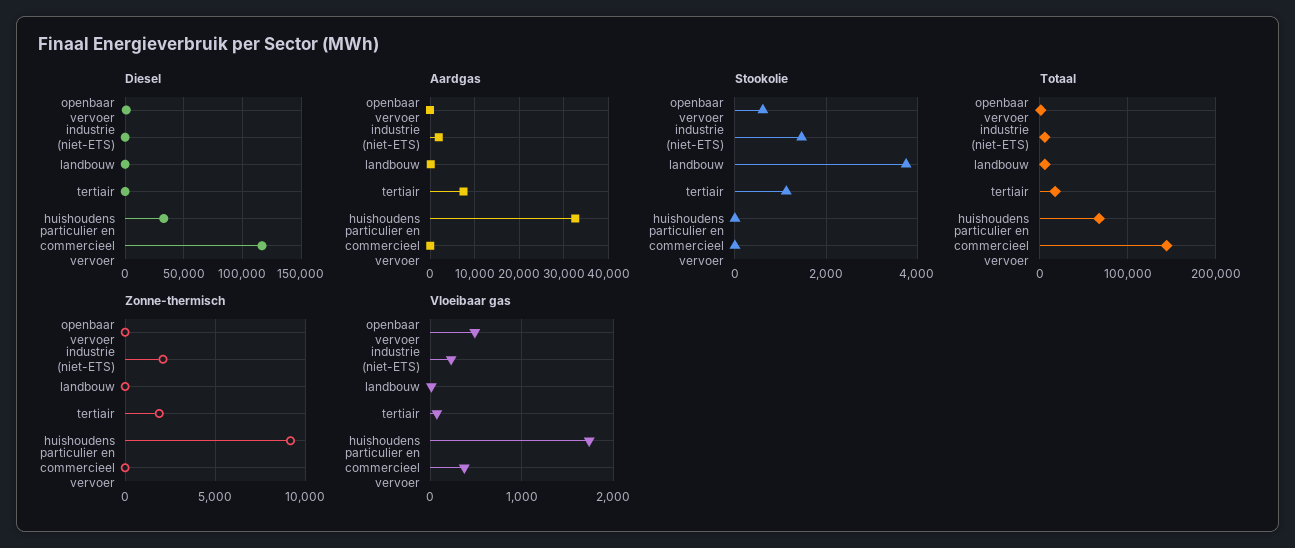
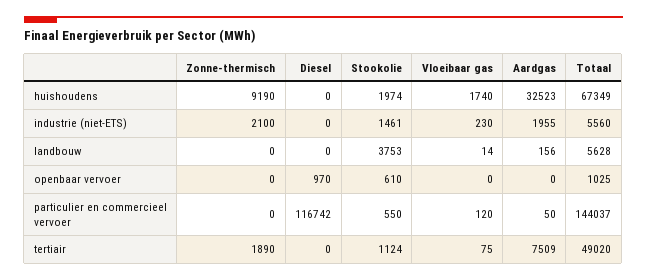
Diesel, huishoudens: 30000 -> 0
Stookolie, huishoudens: 0 -> 1974
Stookolie, particulier en commercieel vervoer: 0 -> 550
Totaal, tertiair: 20000 -> 49020
Vloeibaar gas, openbaar vervoer: 500 -> 0
Vloeibaar gas, particulier en commercieel vervoer: 400 -> 120

